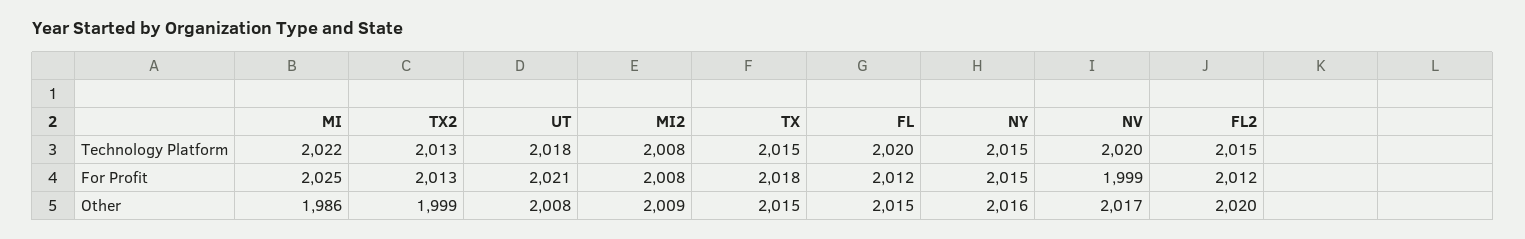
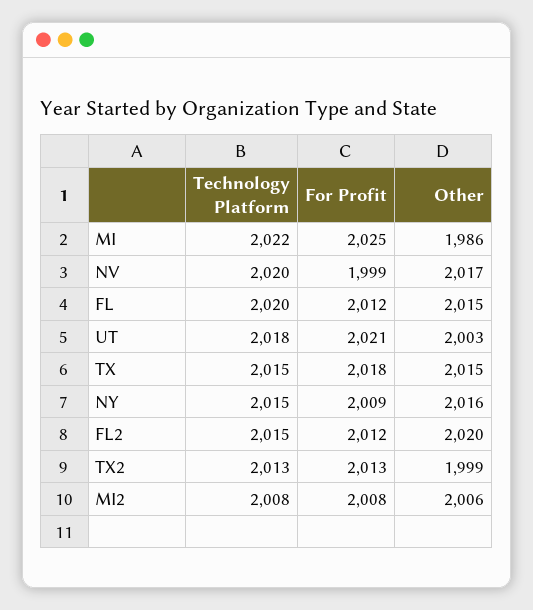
NY, For Profit: 2015 -> 2009
UT, Other: 2008 -> 2003
MI2, Other: 2009 -> 2006

